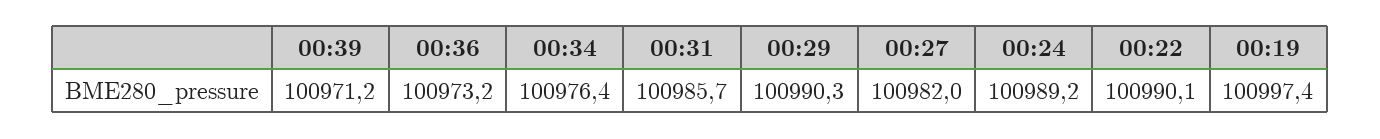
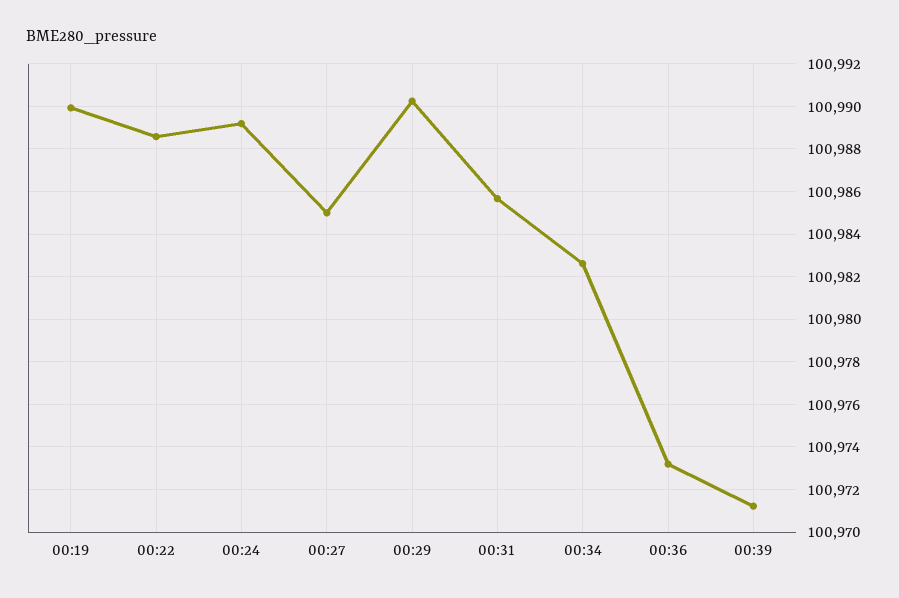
00:34: 100976.4 -> 100982.5
00:27: 100982 -> 100985
00:22: 100990.1 -> 100988.5
00:19: 100997.4 -> 100990

